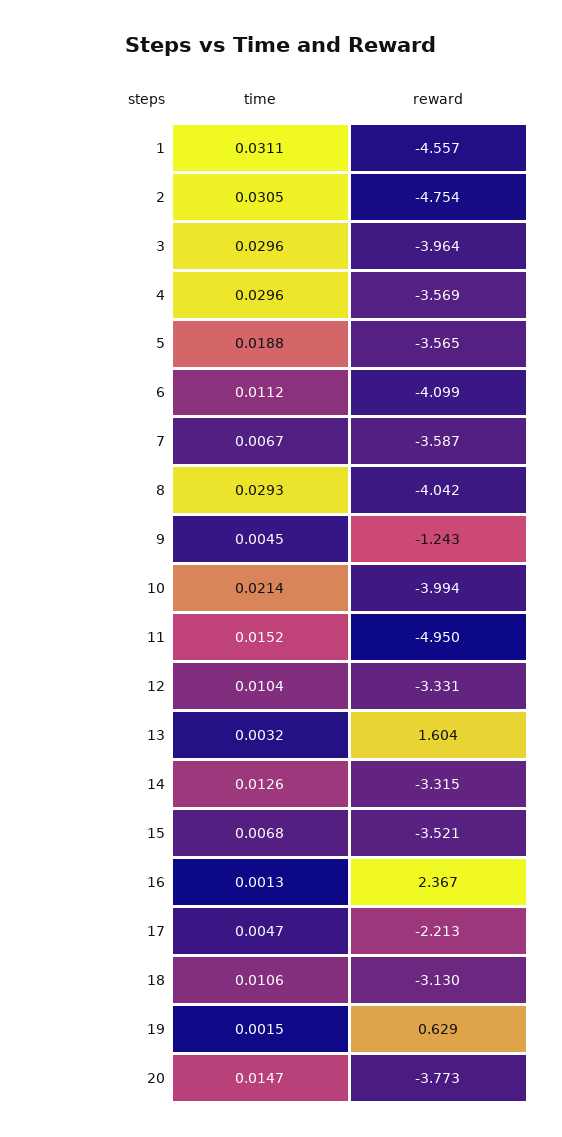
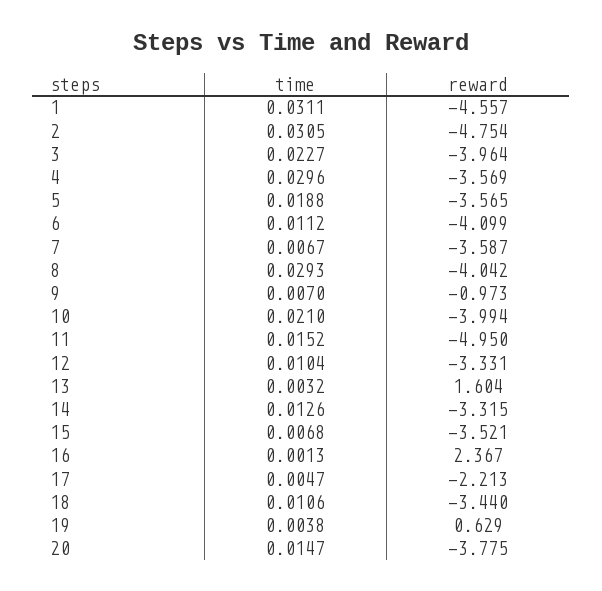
time, 3: 0.0296 -> 0.0227
time, 9: 0.0045 -> 0.007
reward, 9: -1.243 -> -0.973
time, 10: 0.0214 -> 0.021
reward, 18: -3.13 -> -3.44
time, 19: 0.0015 -> 0.0038
reward, 20: -3.773 -> -3.775

